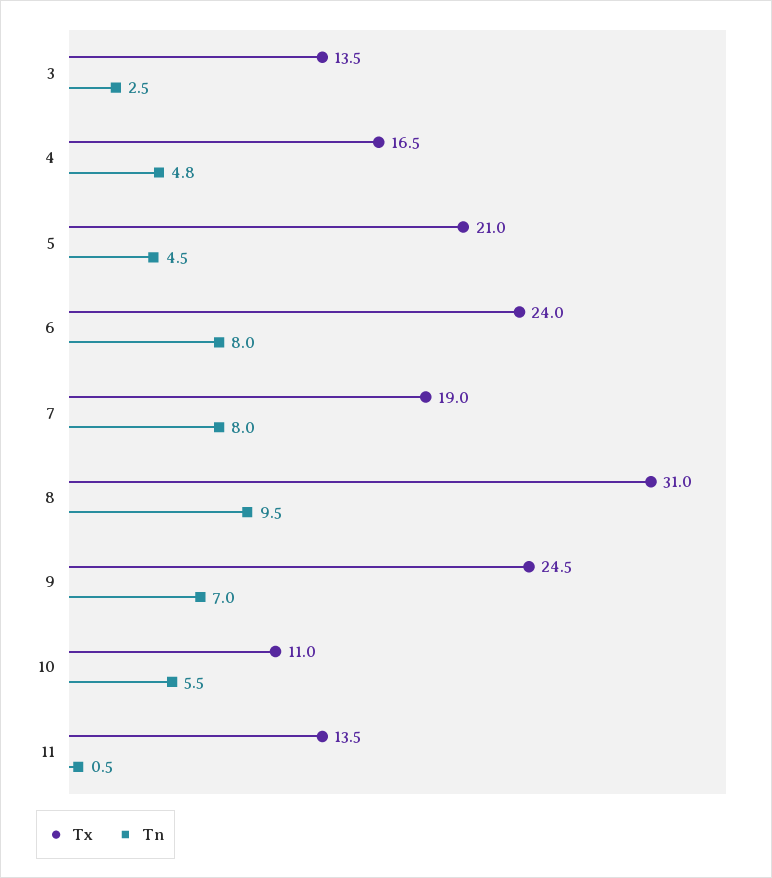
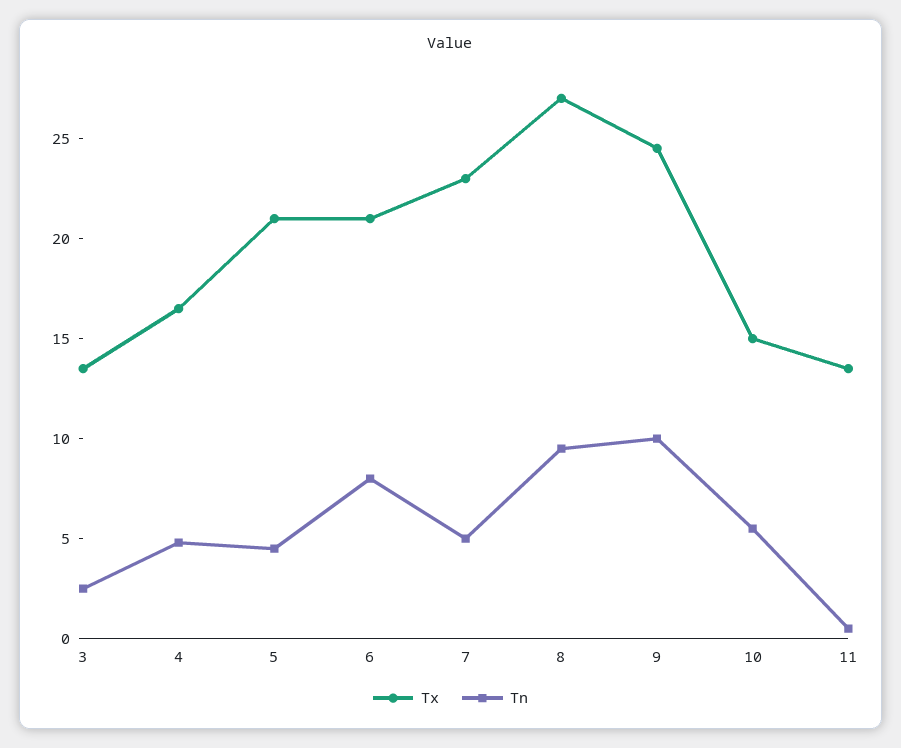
Tx, 6: 24 -> 21
Tx, 7: 19 -> 23
Tn, 7: 8 -> 5
Tx, 8: 31 -> 27
Tn, 9: 7 -> 10
Tx, 10: 11 -> 15

